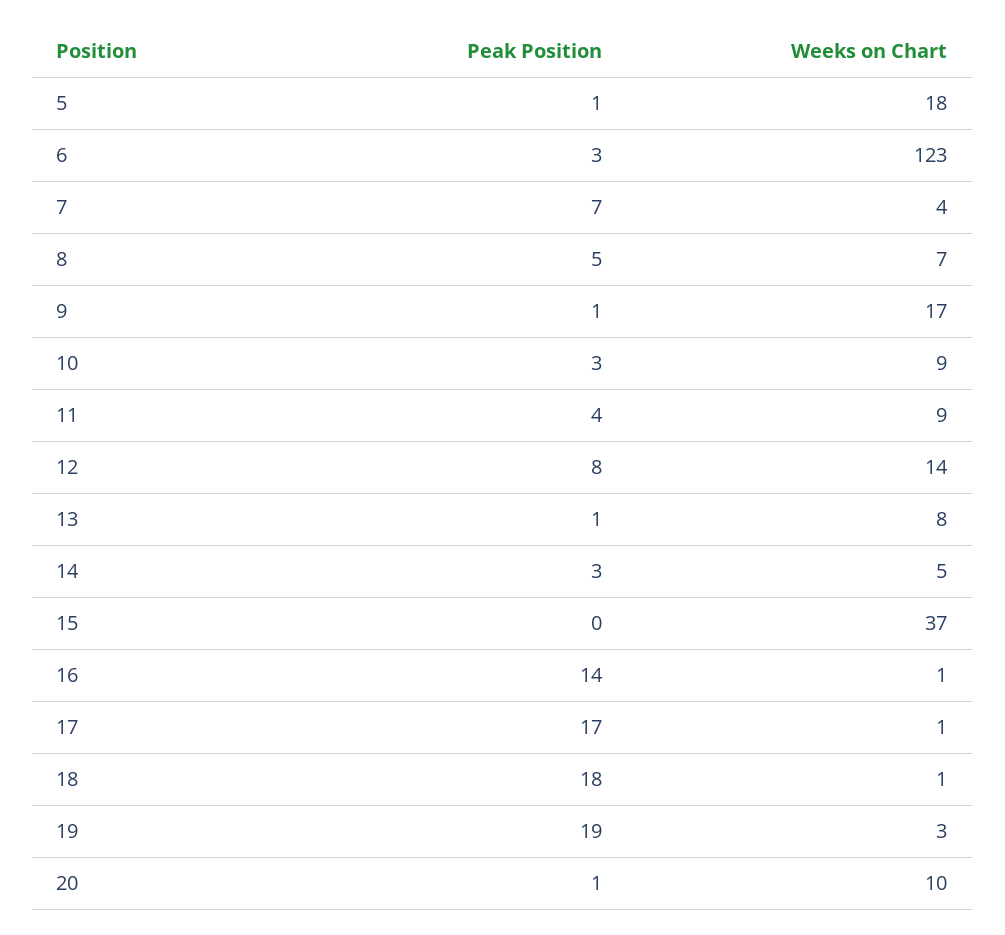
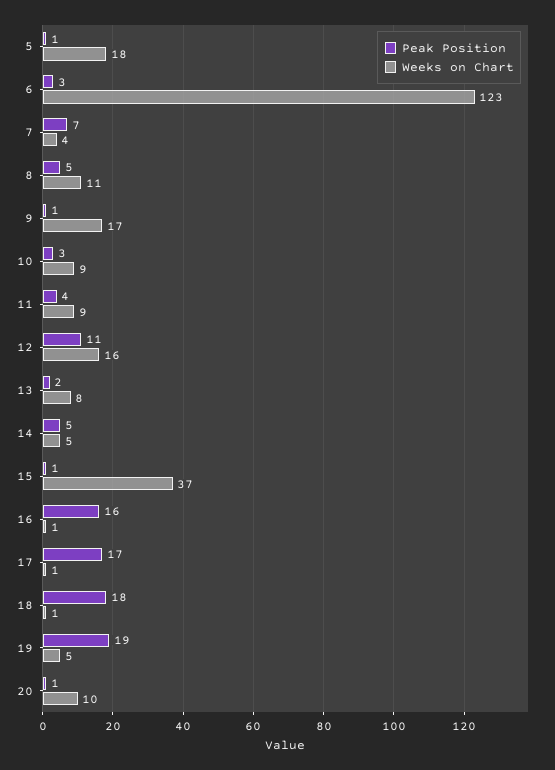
Weeks on Chart, 8: 7 -> 11
Peak Position, 12: 8 -> 11
Weeks on Chart, 12: 14 -> 16
Peak Position, 13: 1 -> 2
Peak Position, 14: 3 -> 5
Peak Position, 15: 0 -> 1
Peak Position, 16: 14 -> 16
Weeks on Chart, 19: 3 -> 5

